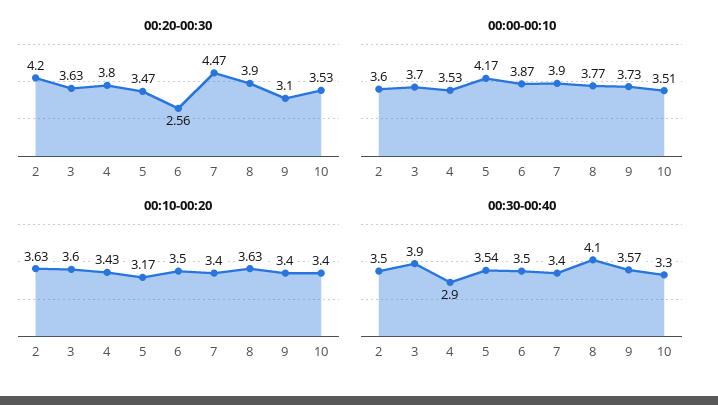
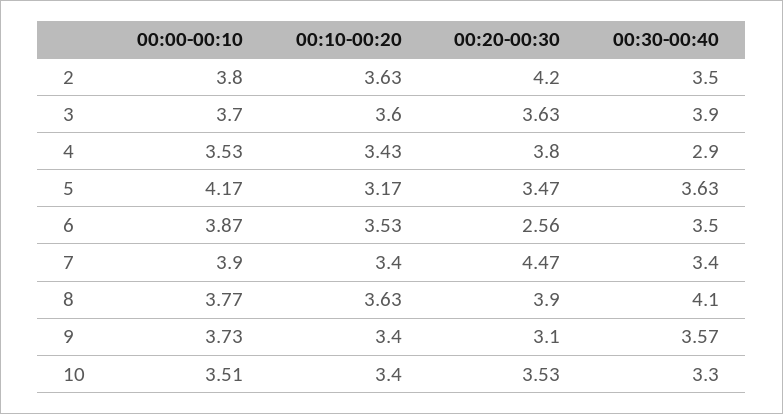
00:00-00:10, 2: 3.6 -> 3.8
00:10-00:20, 6: 3.5 -> 3.53
00:30-00:40, 5: 3.54 -> 3.63

